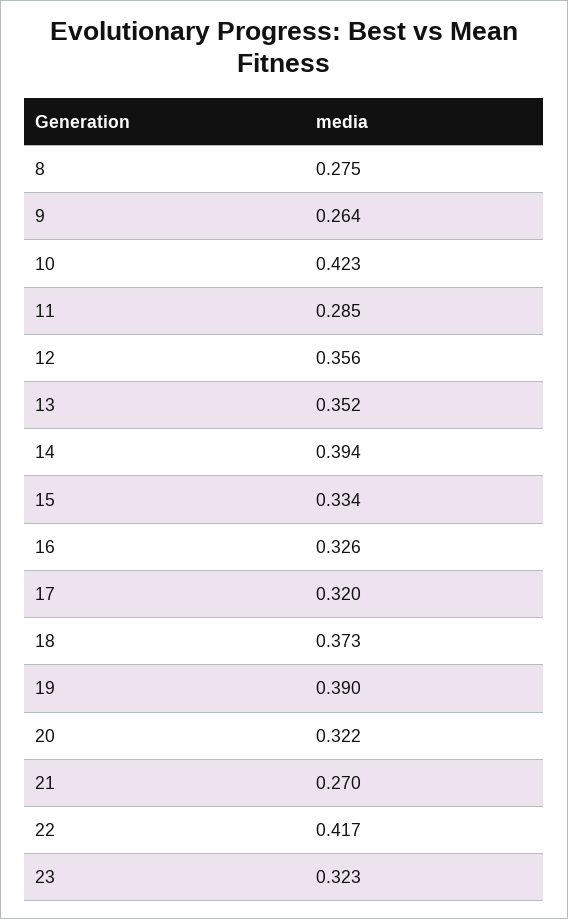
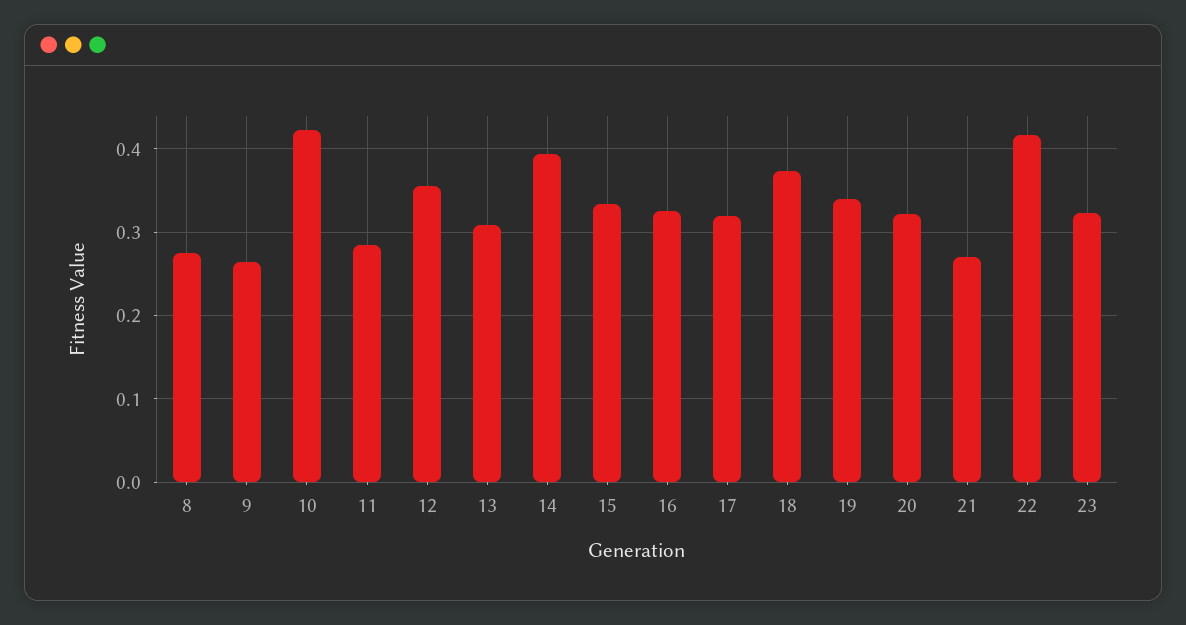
13: 0.352 -> 0.31
19: 0.39 -> 0.34

